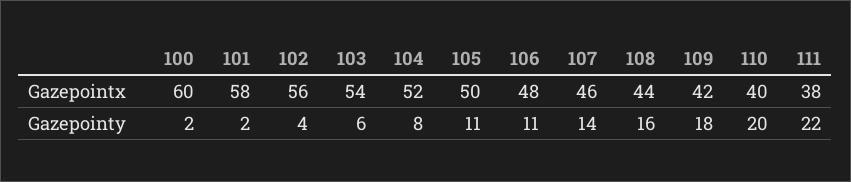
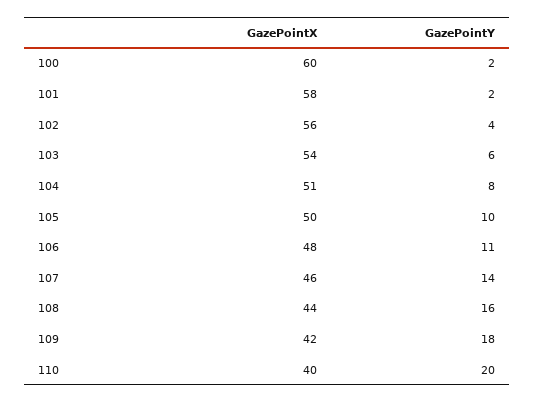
104, Gazepointx: 52 -> 51
111, Gazepointx: 38 -> none
105, Gazepointy: 11 -> 10
111, Gazepointy: 22 -> none

